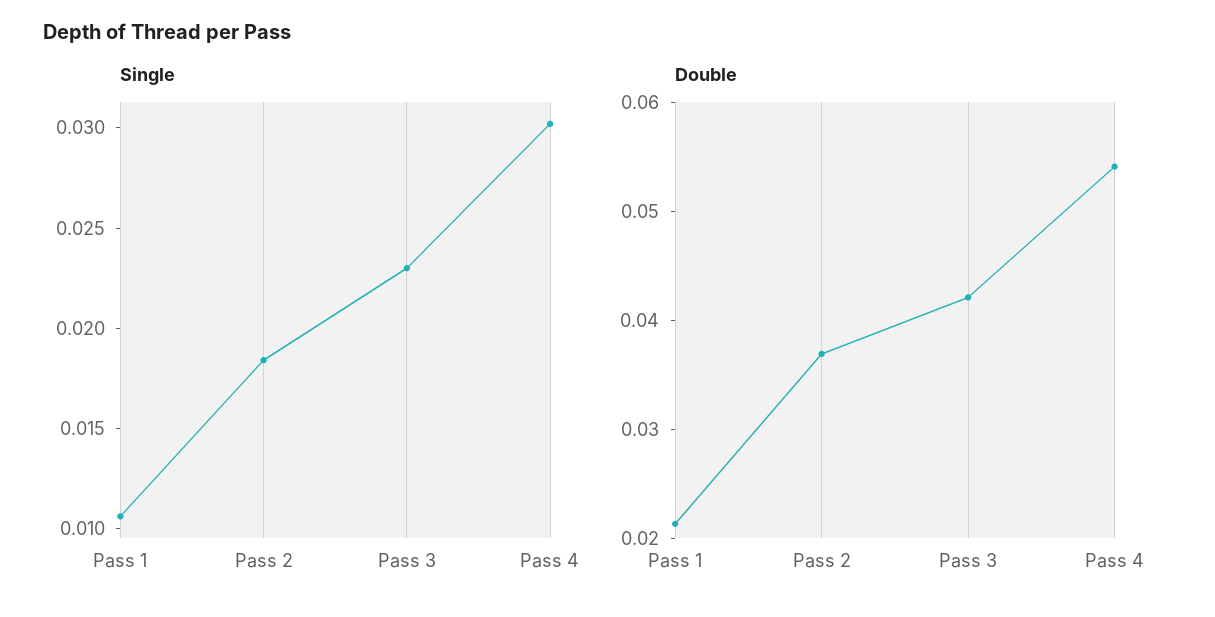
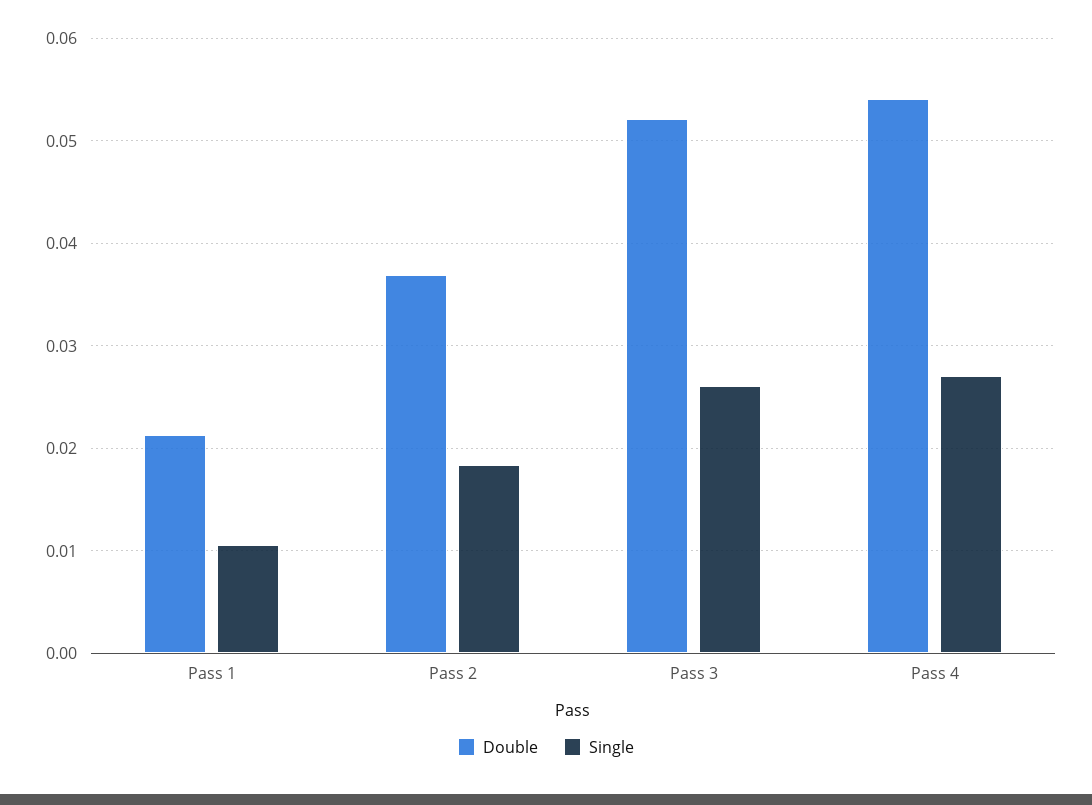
Single, Pass 3: 0.023 -> 0.026
Single, Pass 4: 0.03 -> 0.027
Double, Pass 3: 0.042 -> 0.052

